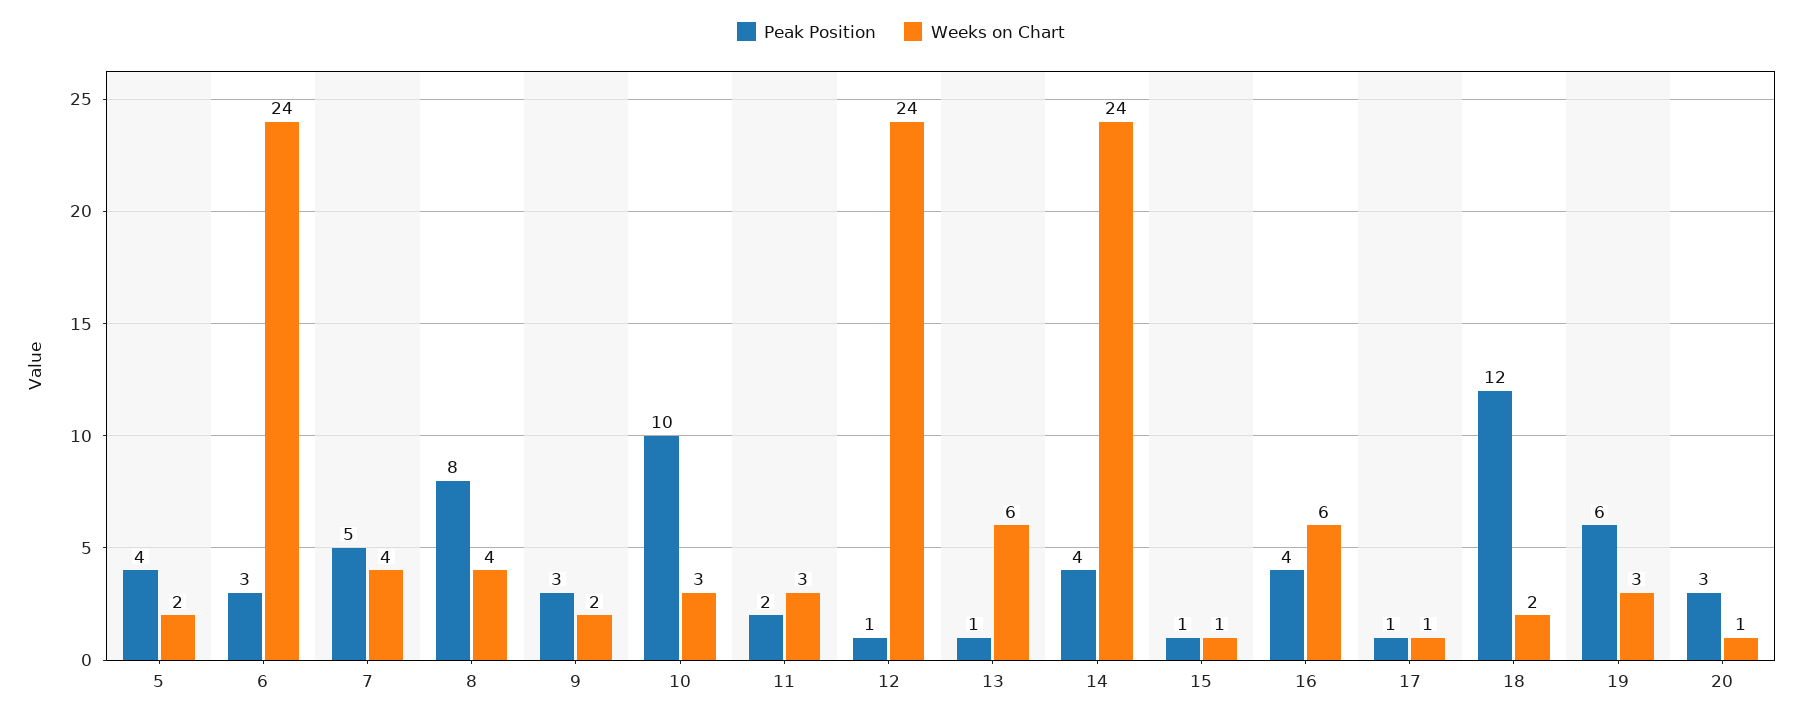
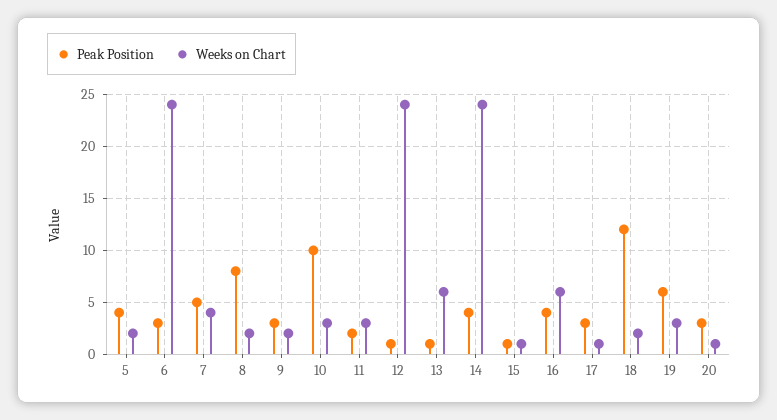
Weeks on Chart, 8: 4 -> 2
Peak Position, 17: 1 -> 3

